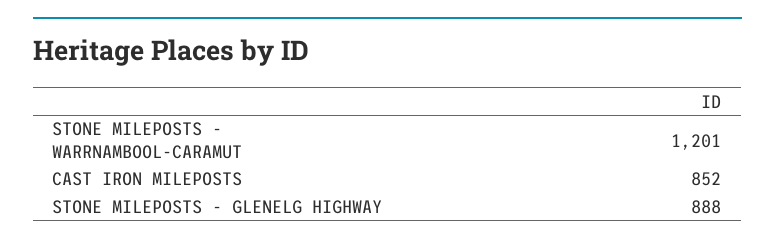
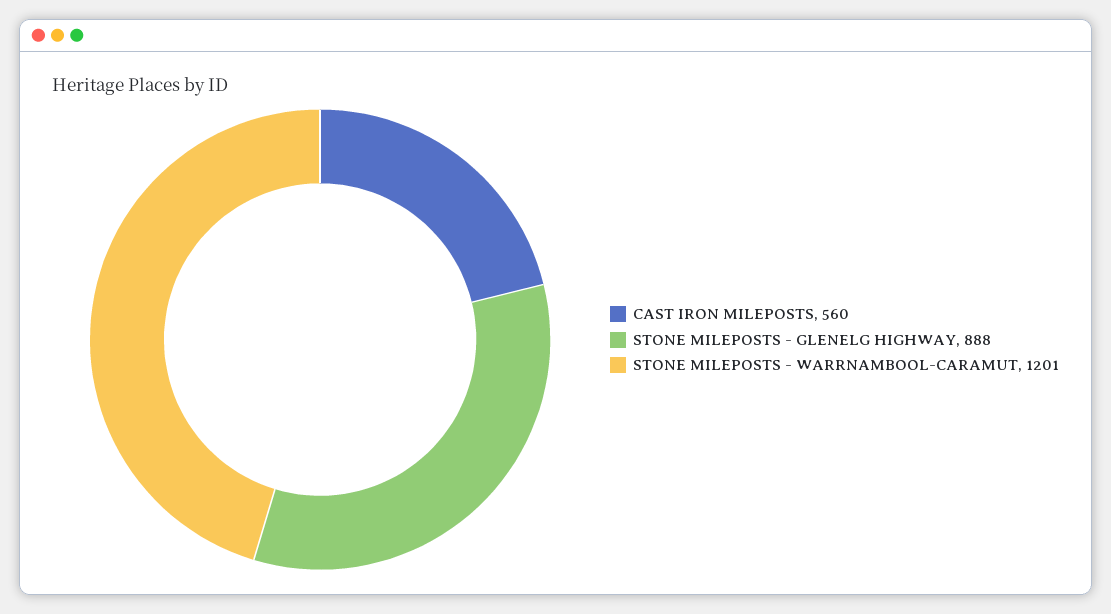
CAST IRON MILEPOSTS: 852 -> 560

